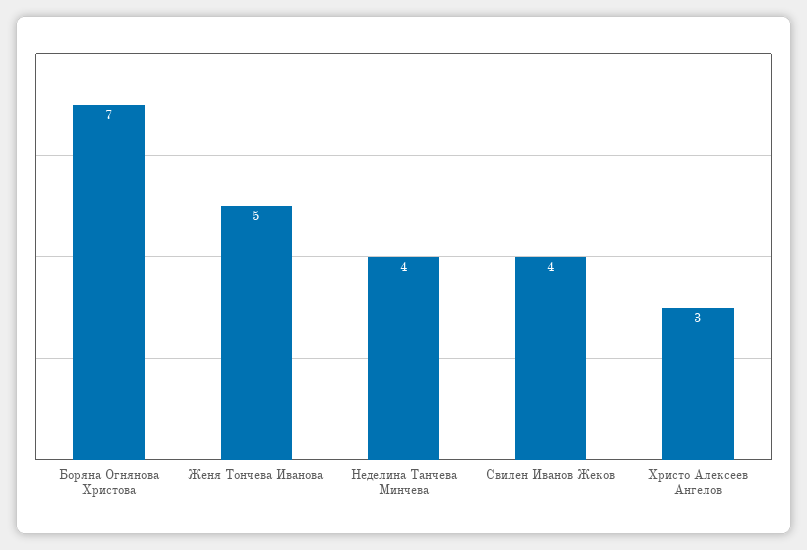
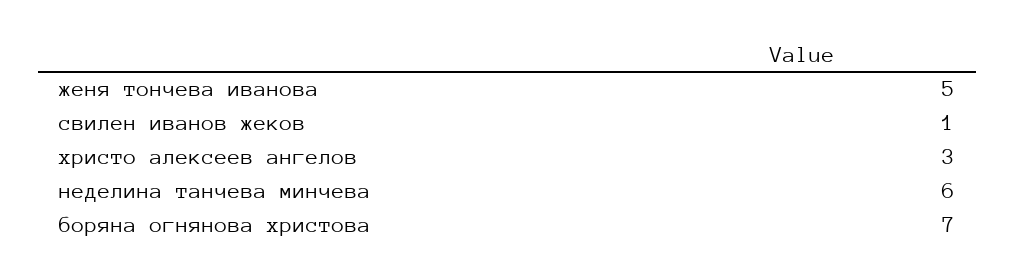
Неделина Танчева Минчева: 4 -> 6
Свилен Иванов Жеков: 4 -> 1

